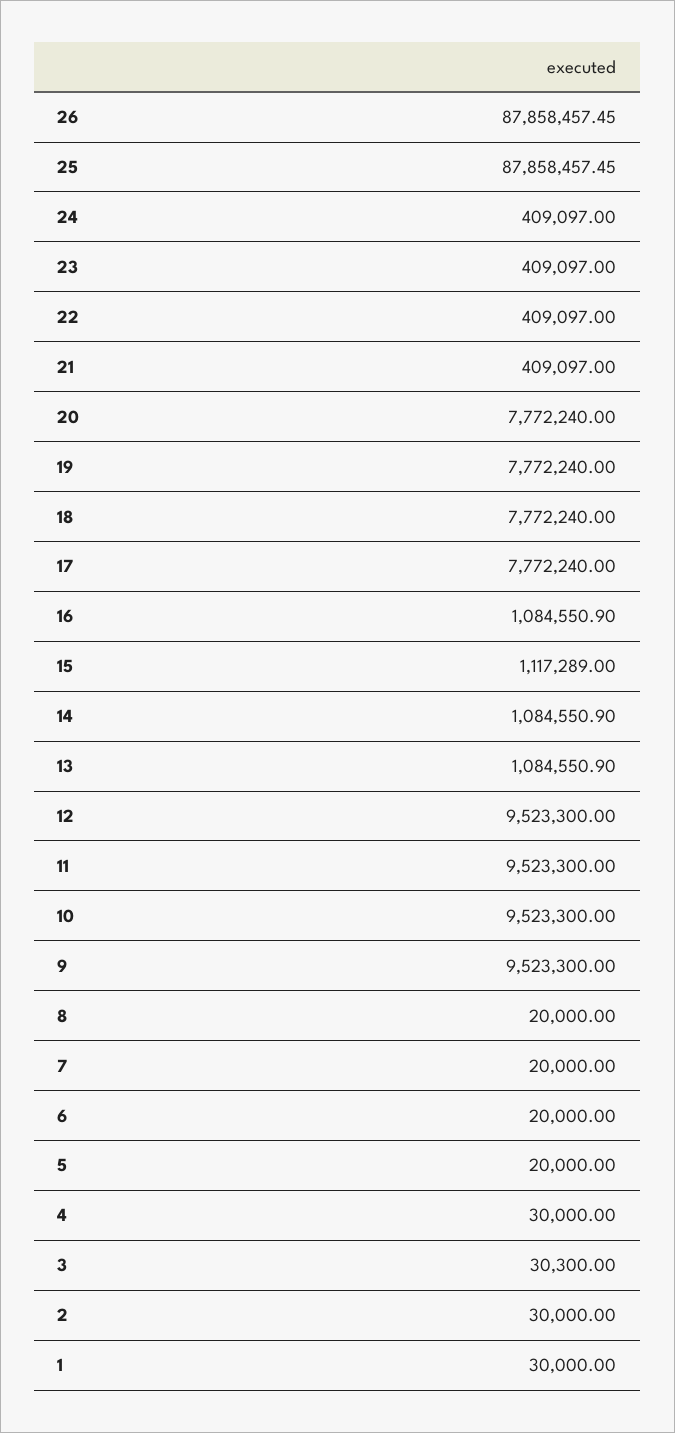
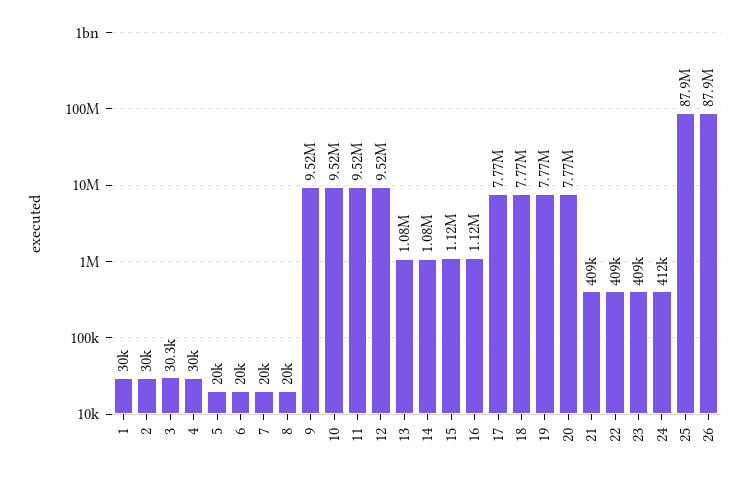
24: 409097 -> 412000
16: 1084550.9 -> 1120000

